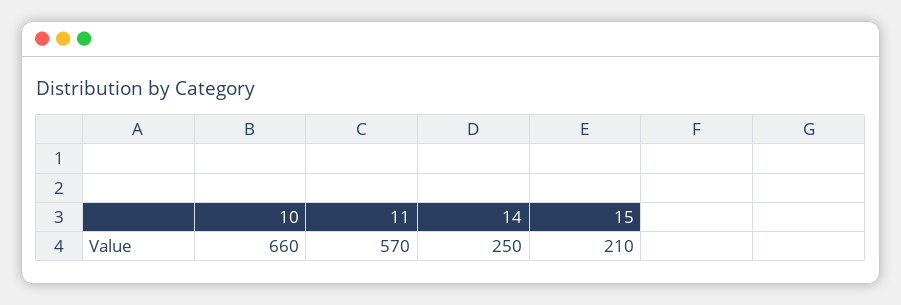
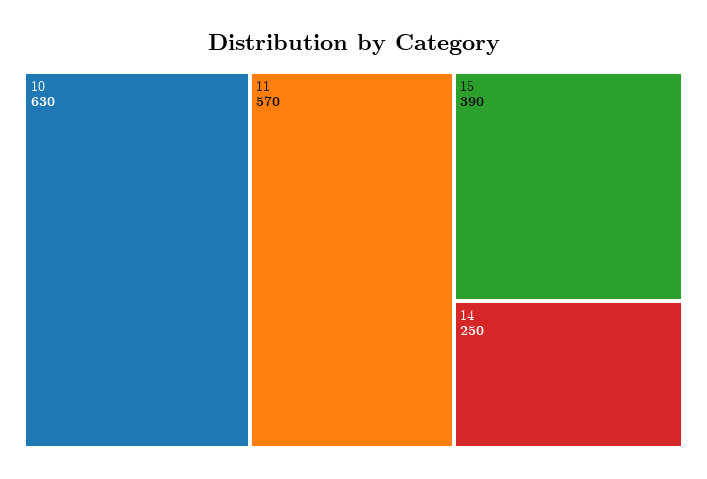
10: 660 -> 630
15: 210 -> 390

